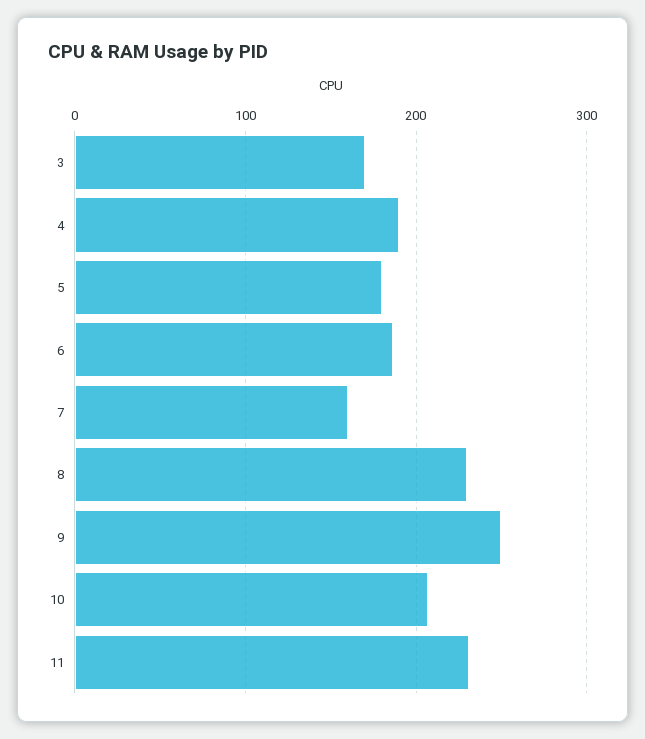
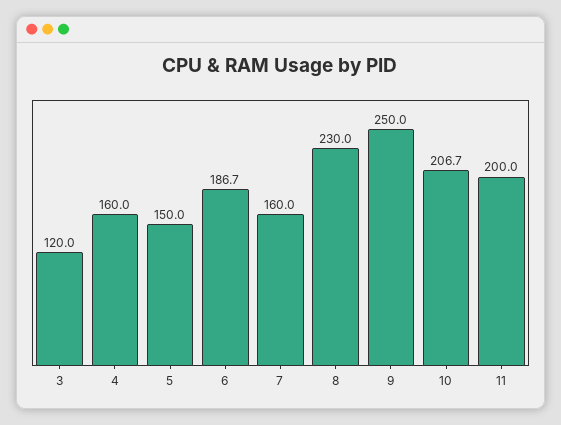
3: 170 -> 120
4: 190 -> 160
5: 180 -> 150
11: 230 -> 200

